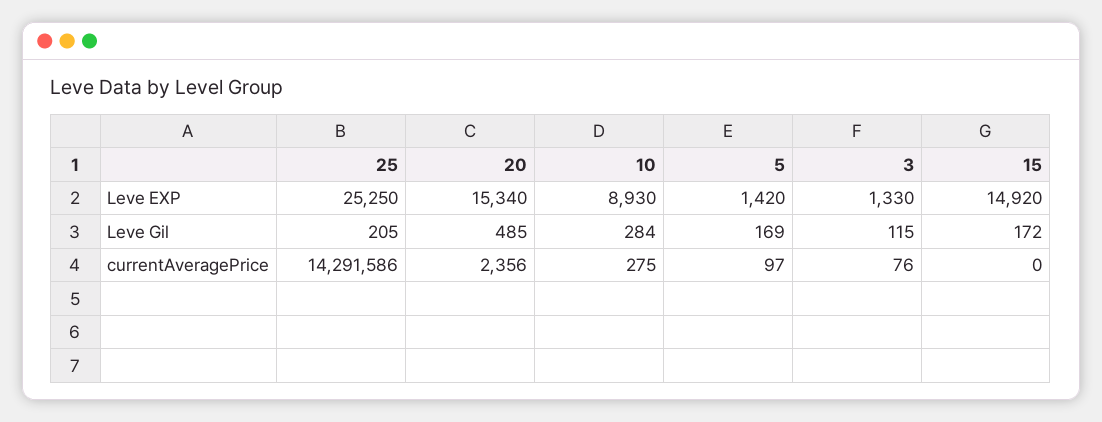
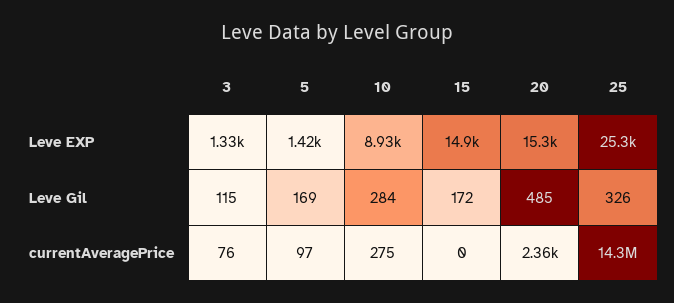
25, Leve Gil: 205 -> 326

